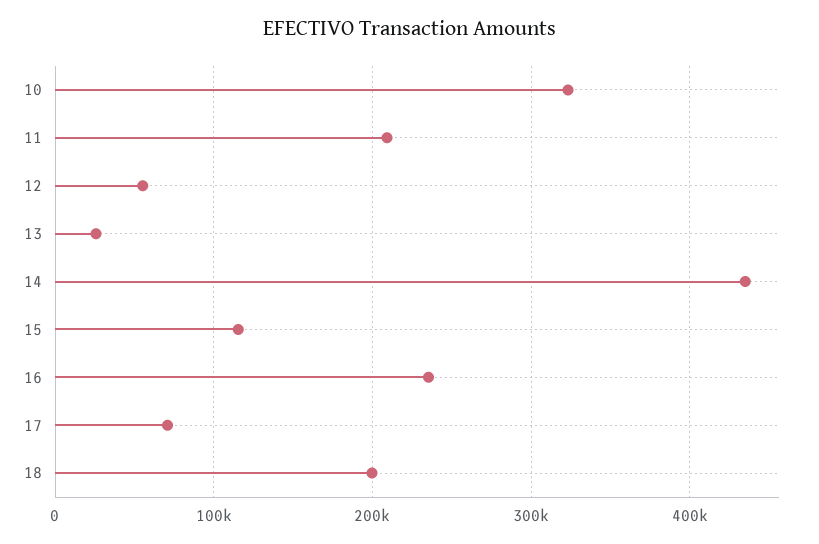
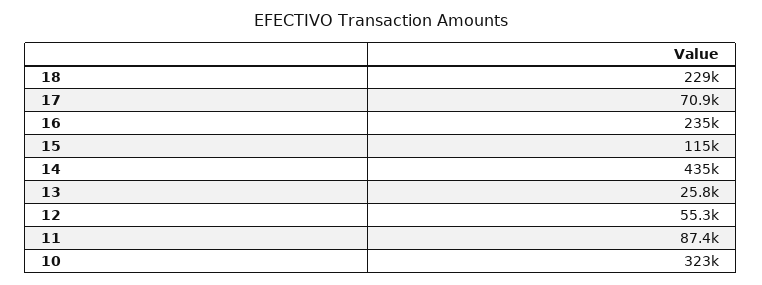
11: 210000 -> 87400
18: 200000 -> 229000

